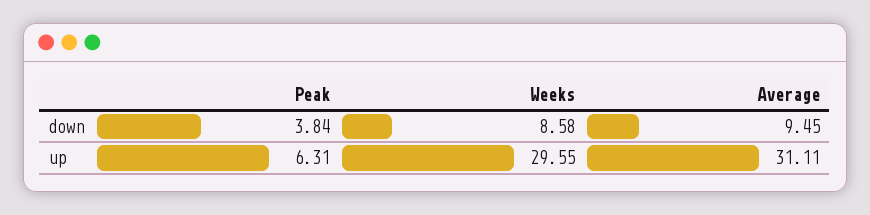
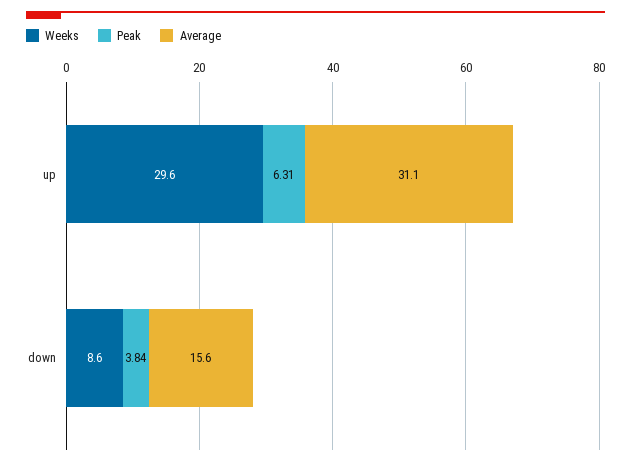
Average, down: 9.45 -> 15.6

